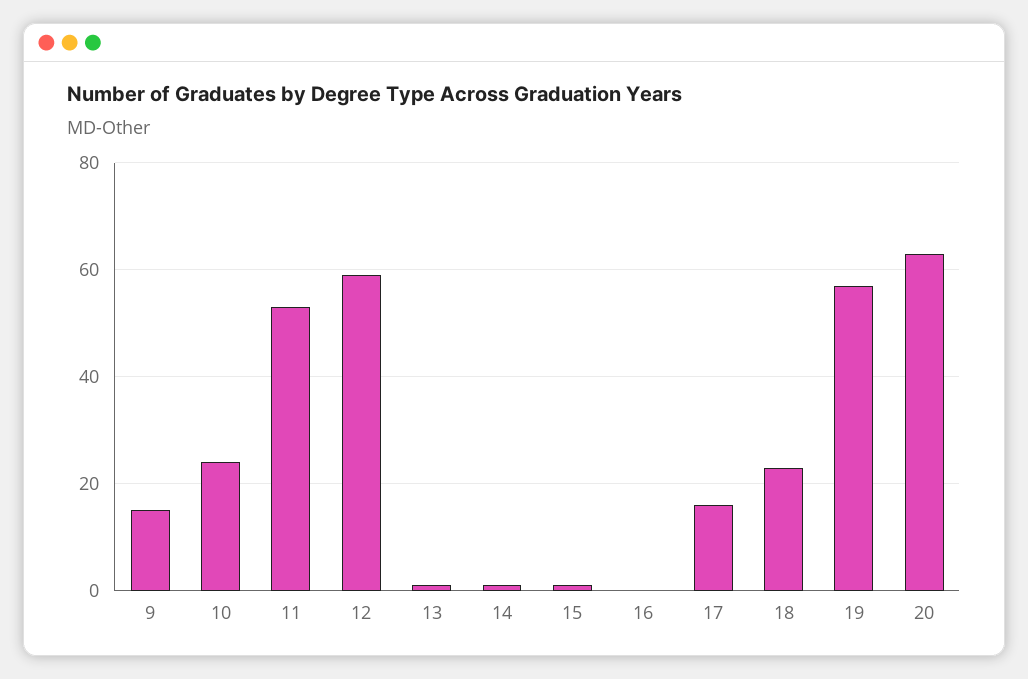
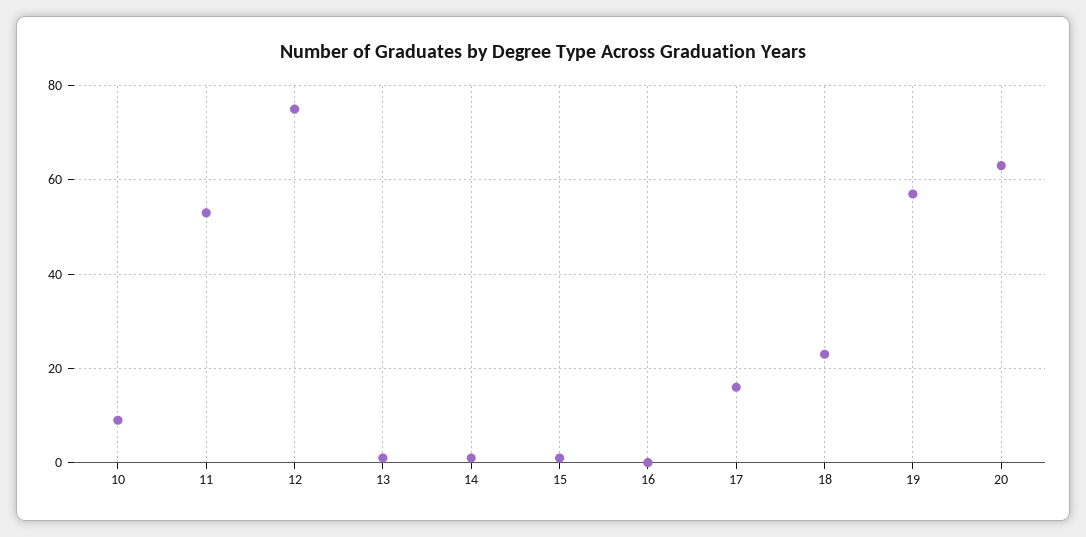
9: 15 -> none
10: 25 -> 10
12: 60 -> 75

